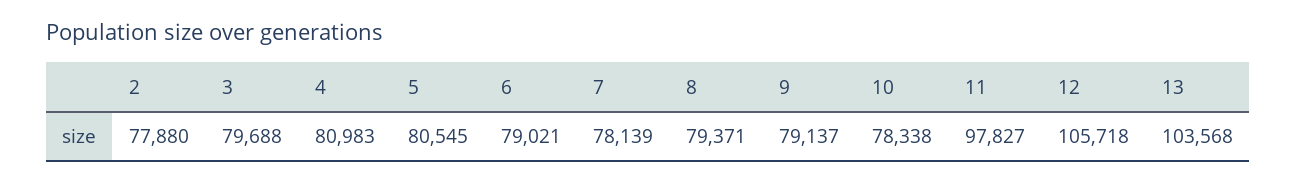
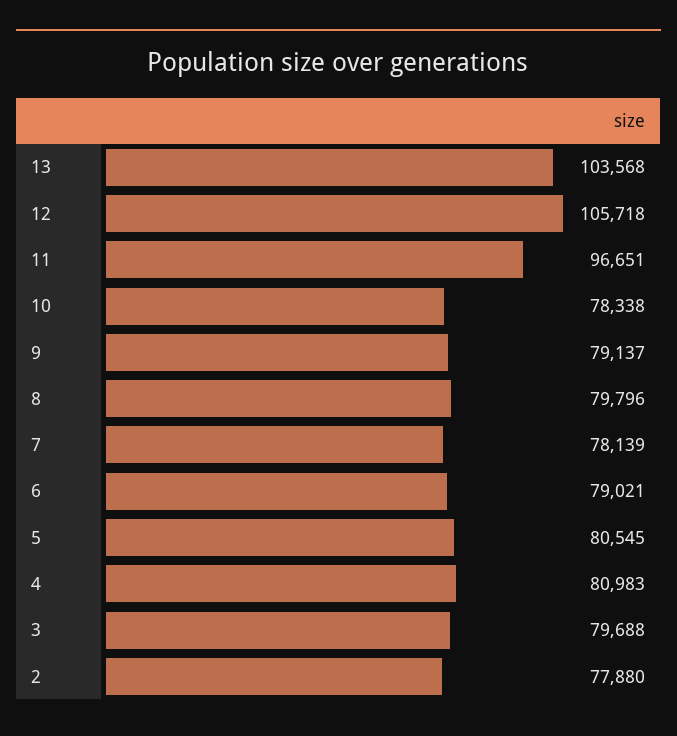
8: 79371 -> 79796
11: 97827 -> 96651

